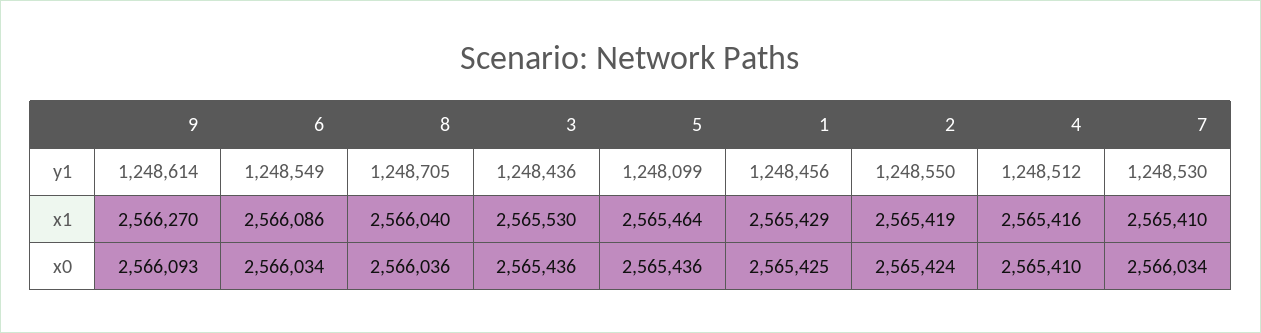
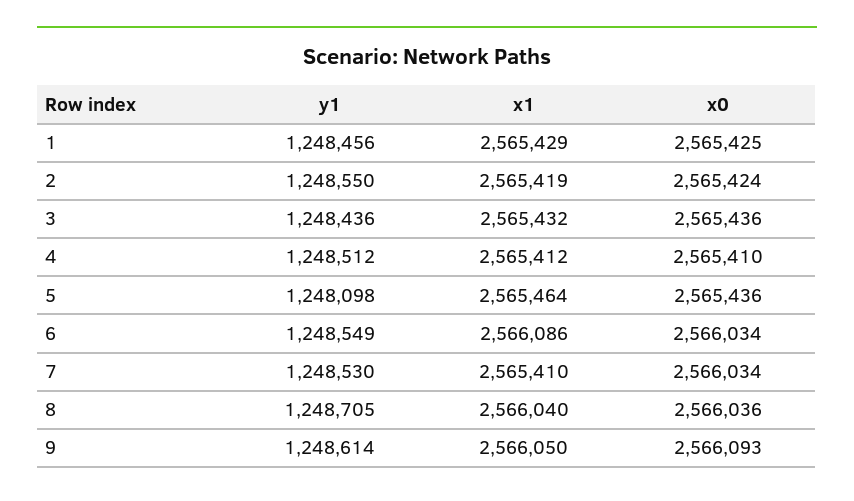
5, y1: 1248099 -> 1248098
9, x1: 2566270 -> 2566050
3, x1: 2565530 -> 2565432
4, x1: 2565416 -> 2565412

